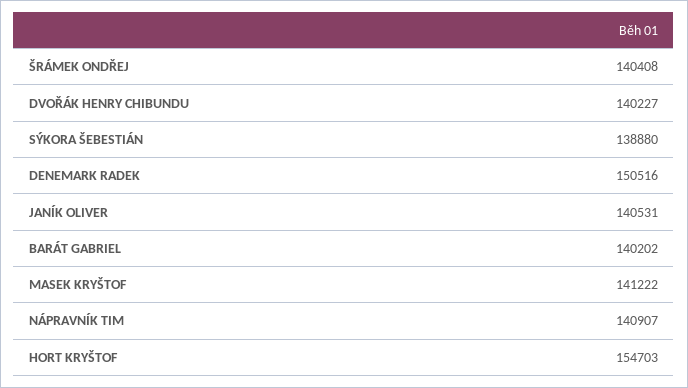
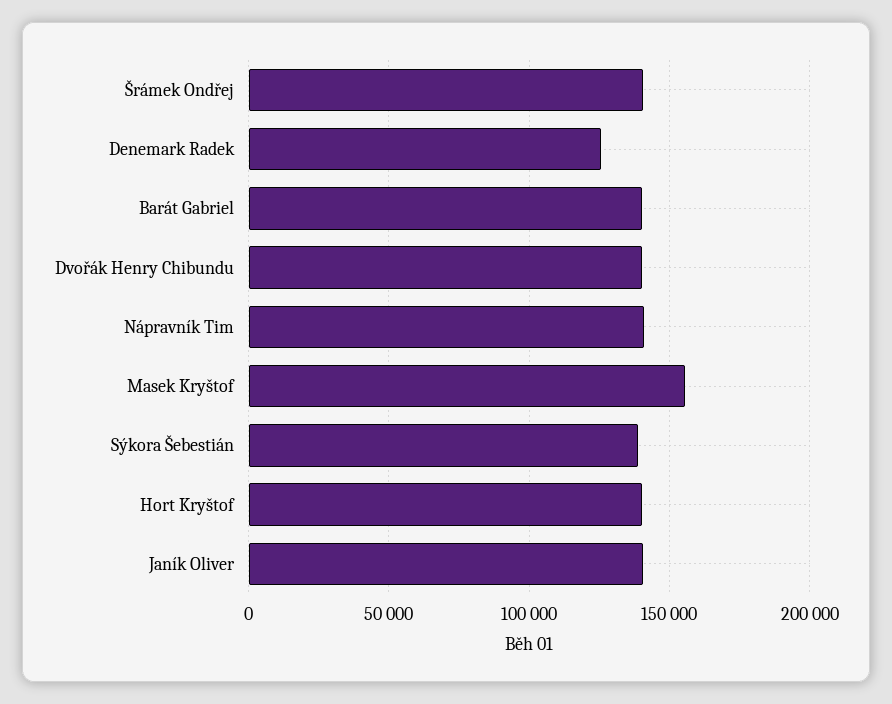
DENEMARK RADEK: 150516 -> 125000
MASEK KRYŠTOF: 141222 -> 155000
HORT KRYŠTOF: 154703 -> 140000

